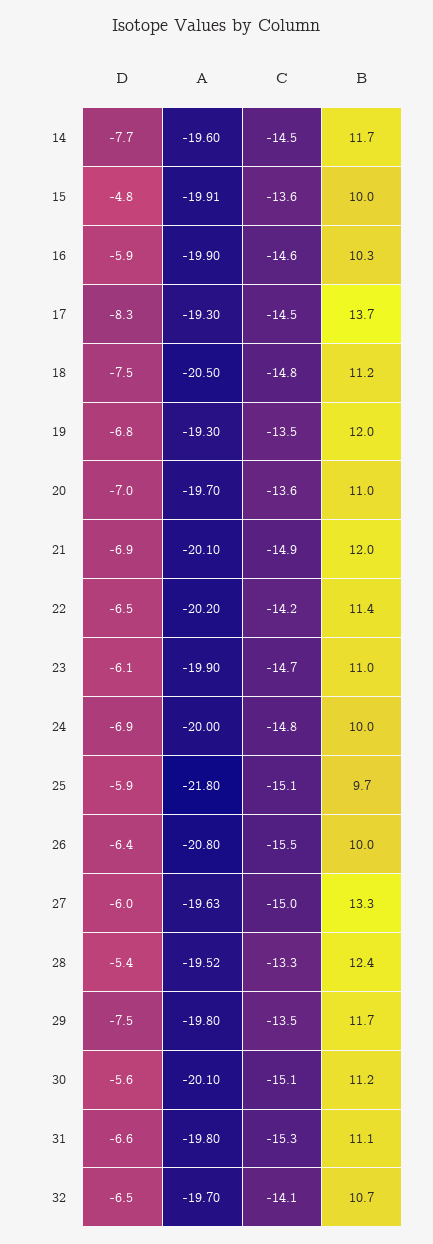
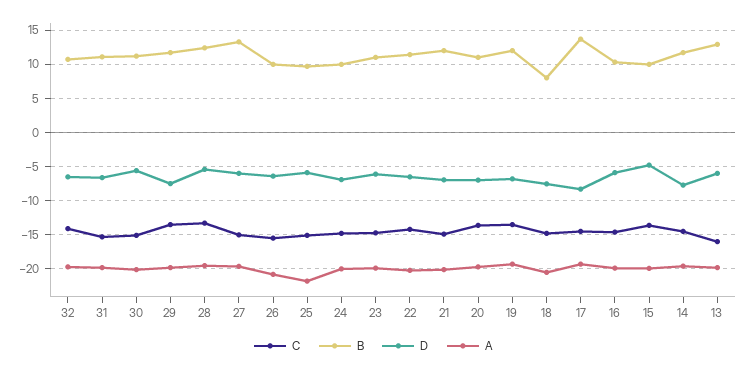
B, 18: 11.2 -> 8
C, 13: none -> -16
B, 13: none -> 13
D, 13: none -> -6
A, 13: none -> -20

